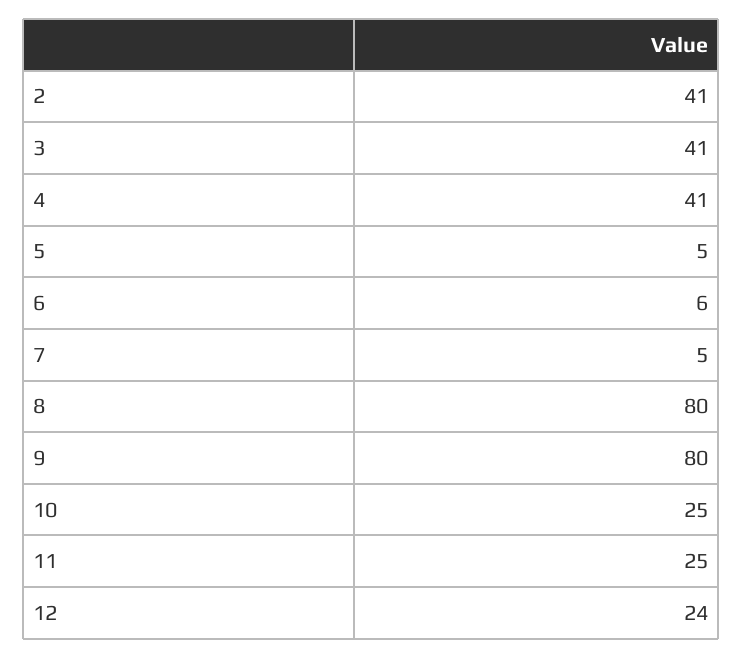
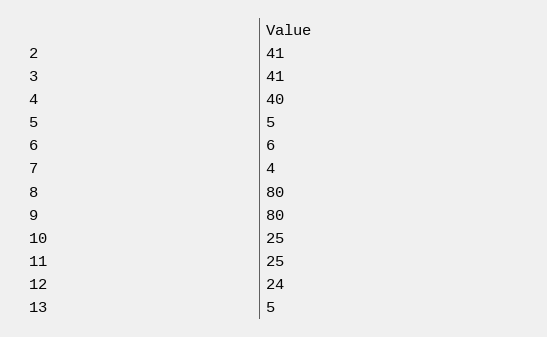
4: 41 -> 40
7: 5 -> 4
13: none -> 5

